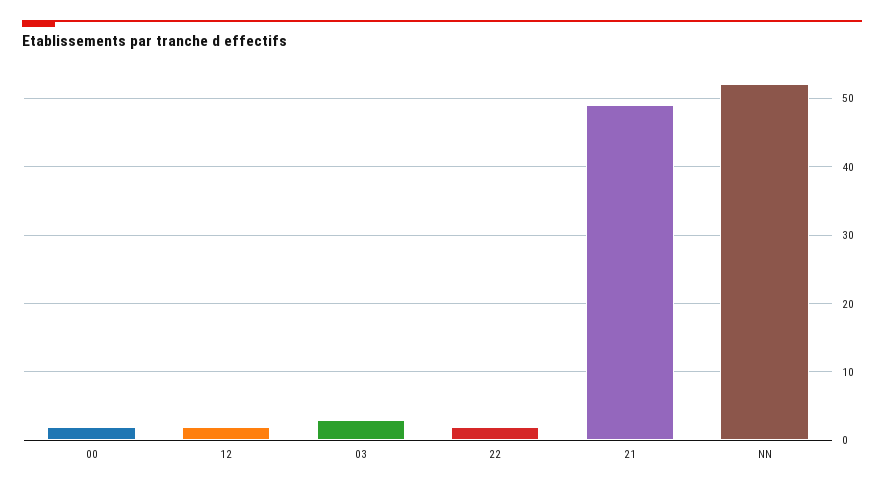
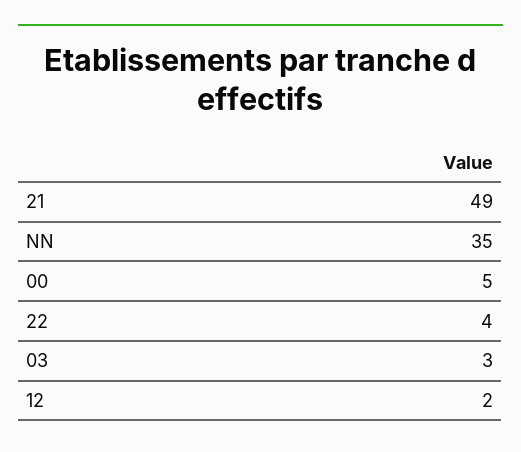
00: 2 -> 5
22: 2 -> 4
NN: 52 -> 35

